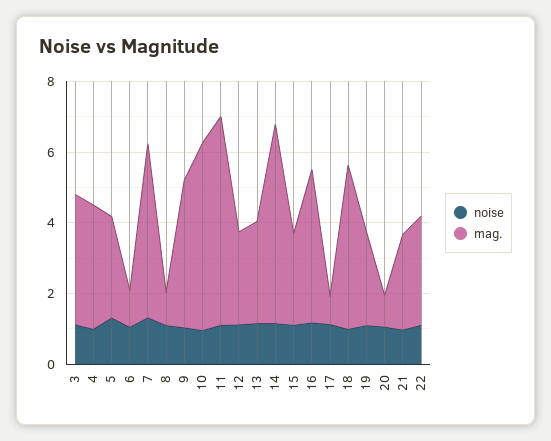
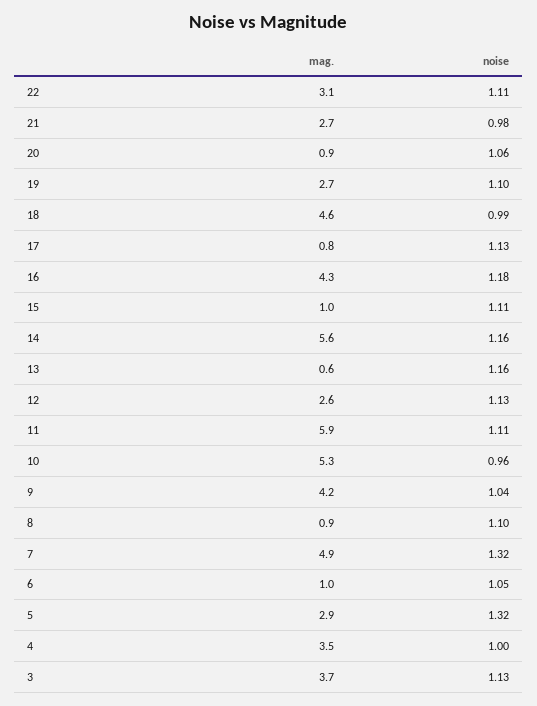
mag., 13: 3 -> 0.6
mag., 15: 2.5 -> 1

